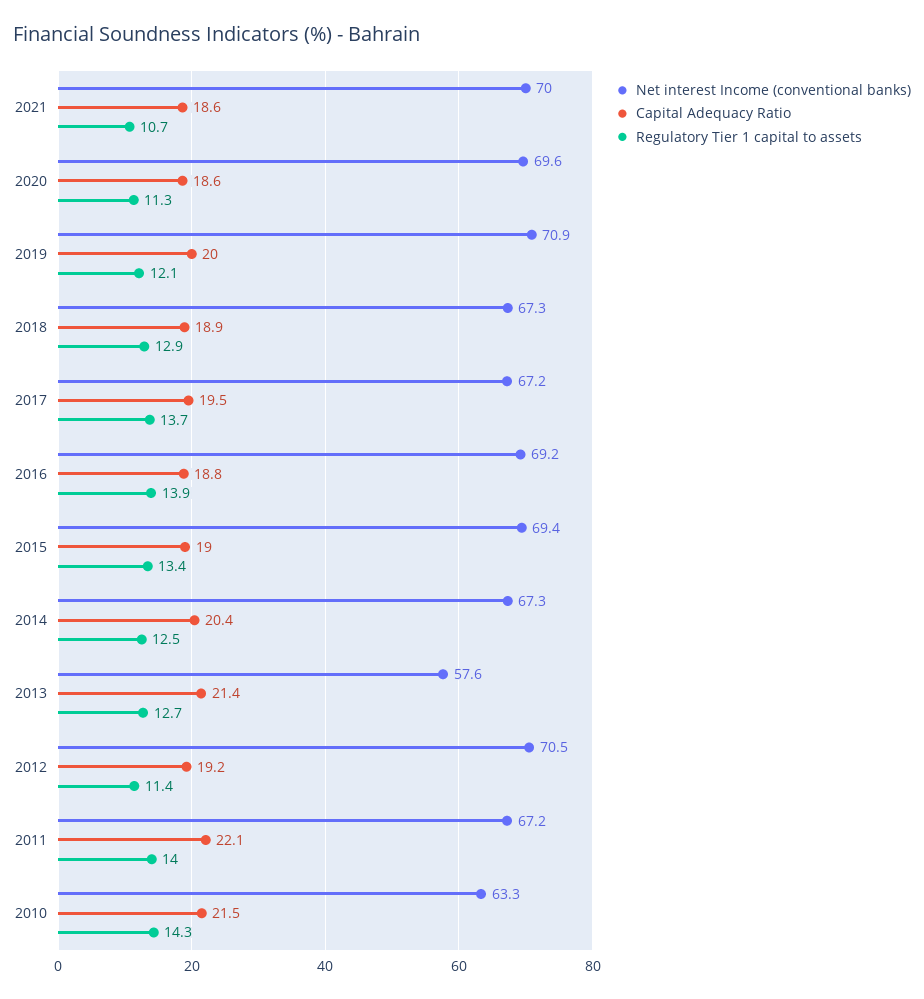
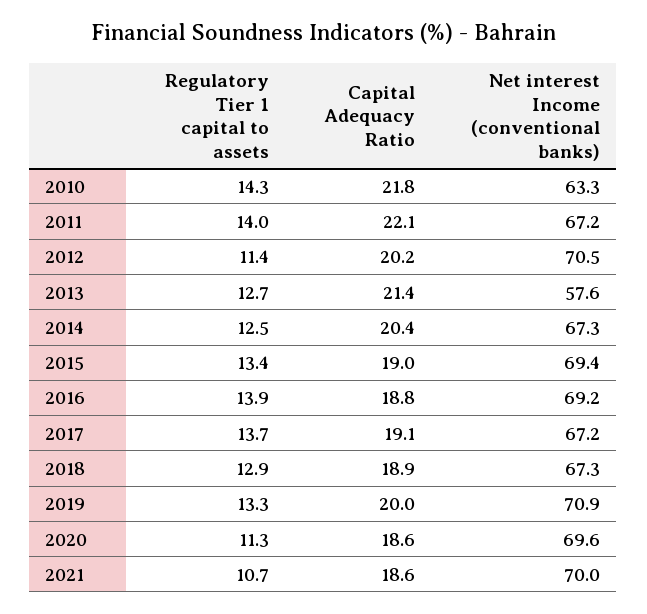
Regulatory Tier 1 capital to assets, 2019: 12.1 -> 13.3
Capital Adequacy Ratio, 2017: 19.5 -> 19.1
Capital Adequacy Ratio, 2012: 19.2 -> 20.2
Capital Adequacy Ratio, 2010: 21.5 -> 21.8

